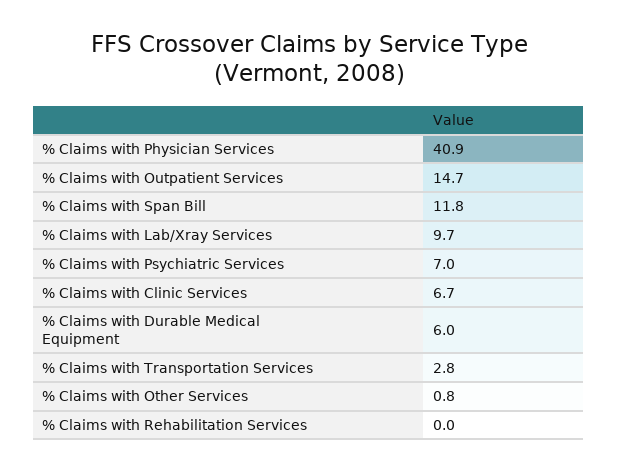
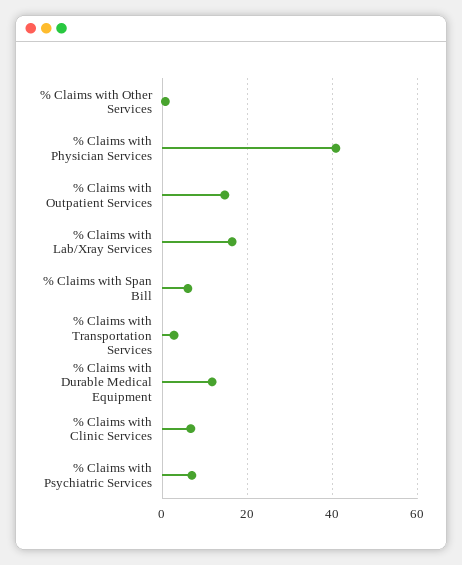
% Claims with Span Bill: 11.8 -> 6
% Claims with Lab/Xray Services: 9.7 -> 16
% Claims with Durable Medical Equipment: 6 -> 12
% Claims with Rehabilitation Services: 0 -> none

